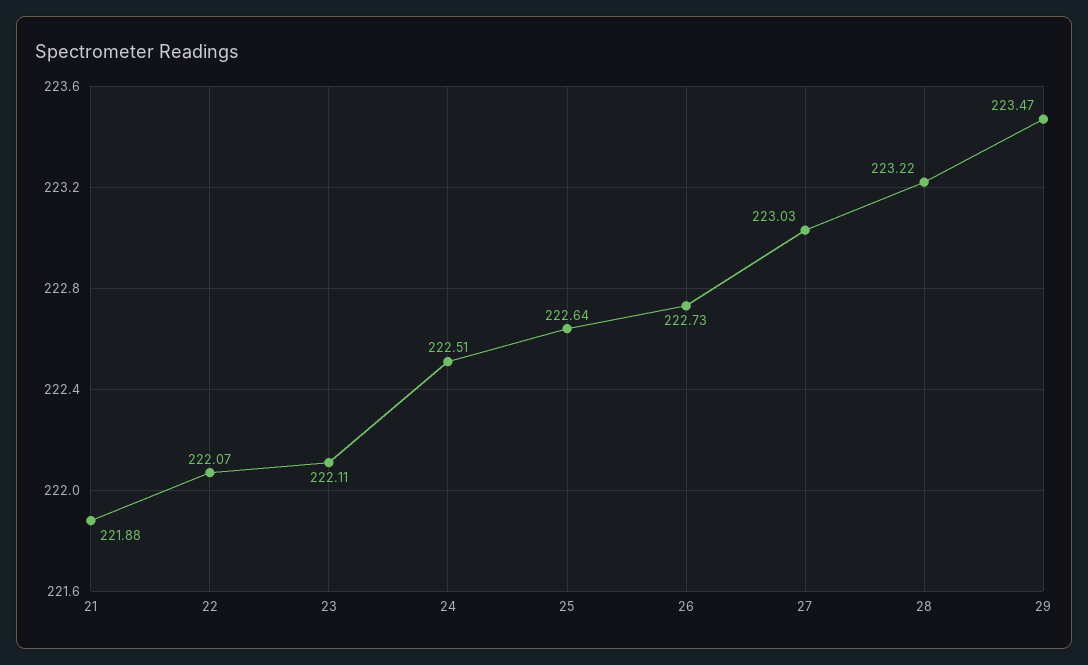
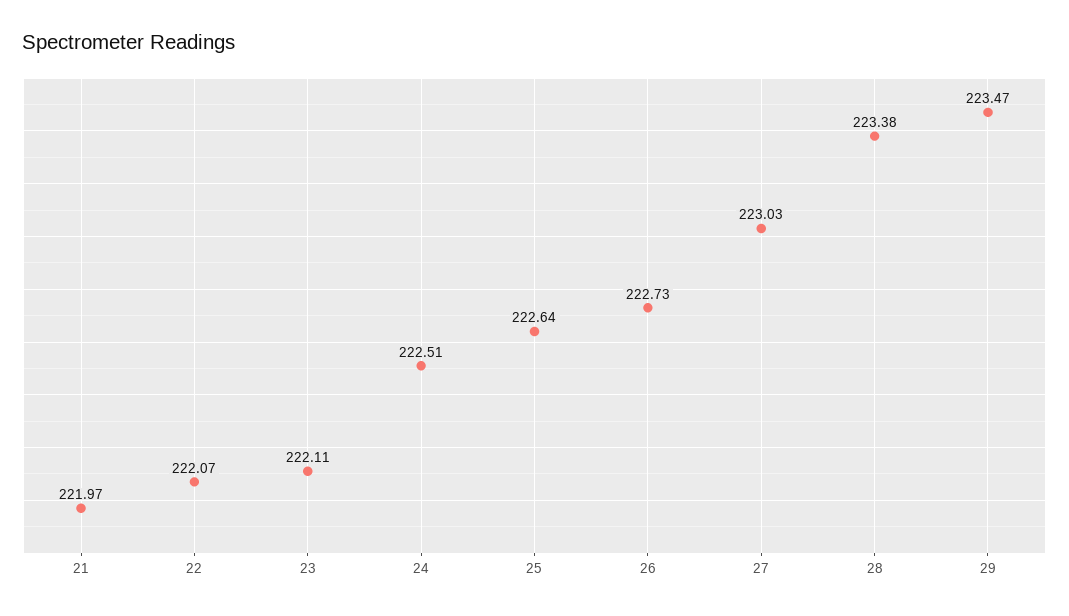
21: 221.88 -> 221.97
28: 223.22 -> 223.38

